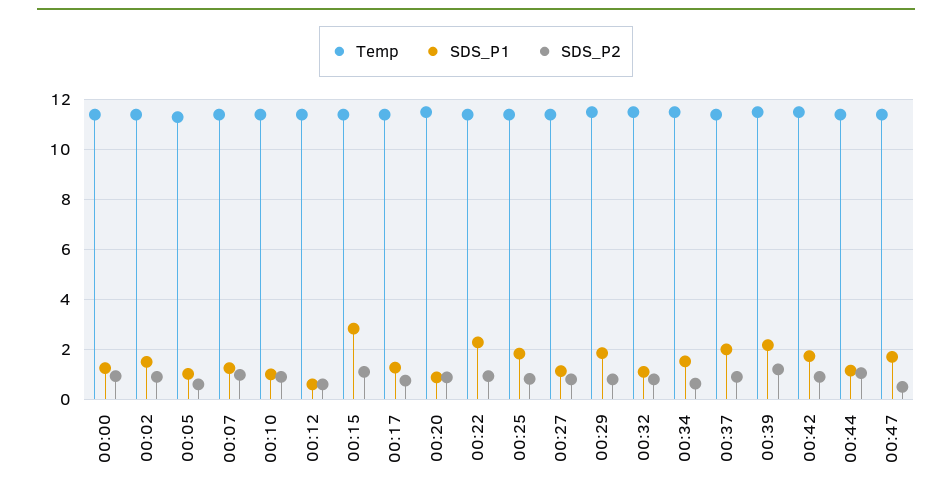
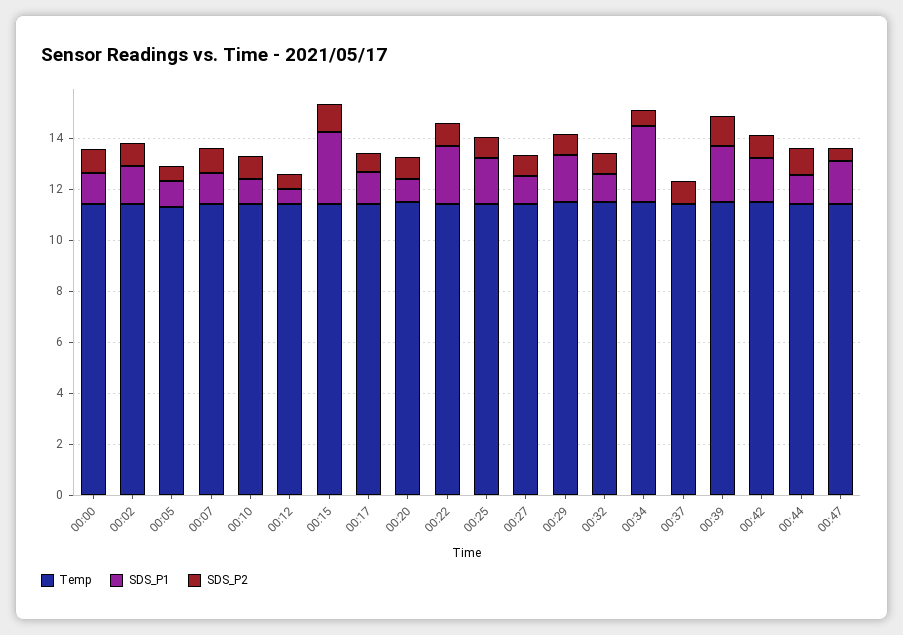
SDS_P1, 00:34: 1.5 -> 3
SDS_P1, 00:37: 2 -> 0

